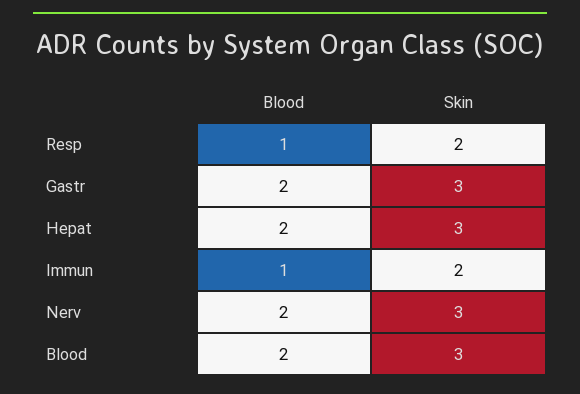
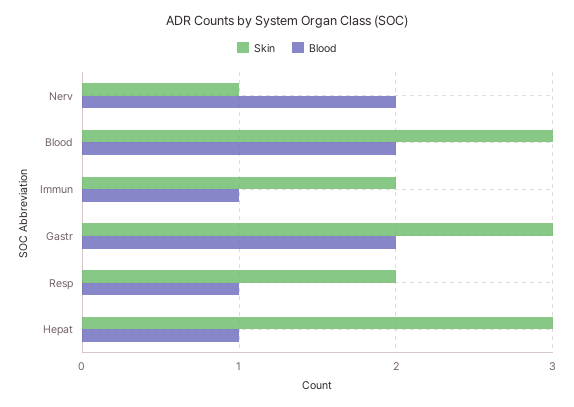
Blood, Hepat: 2 -> 1
Skin, Nerv: 3 -> 1

